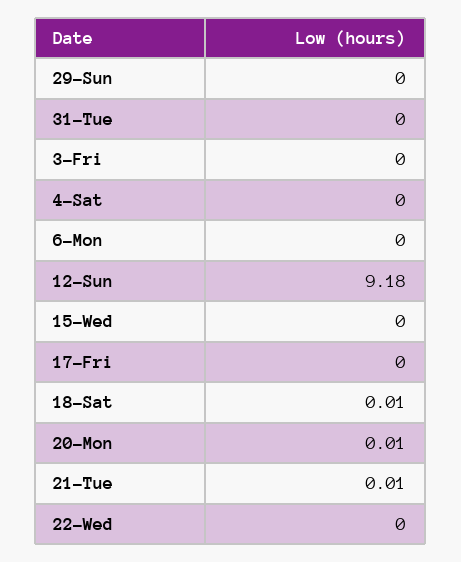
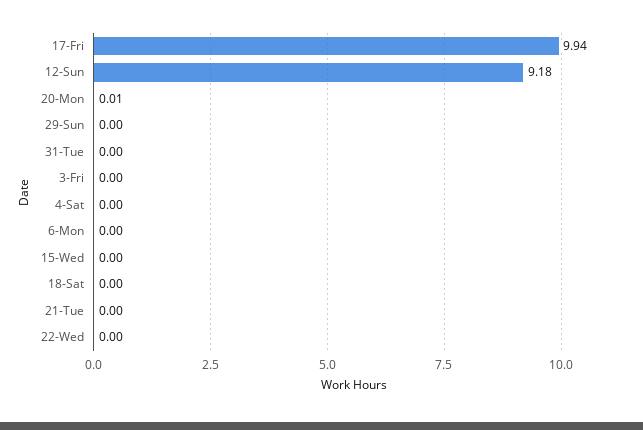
17-Fri: 0 -> 9.94
18-Sat: 0.01 -> 0
21-Tue: 0.01 -> 0

